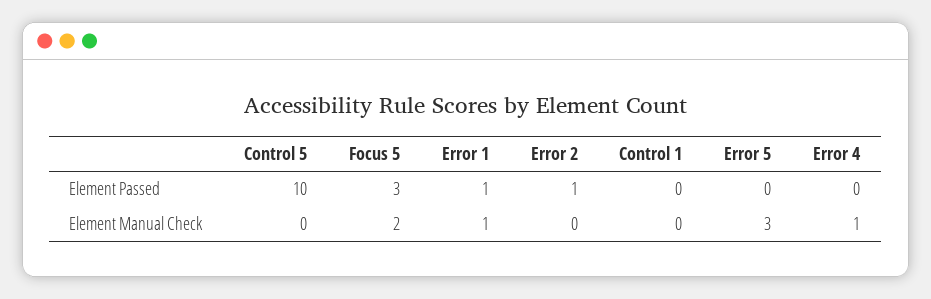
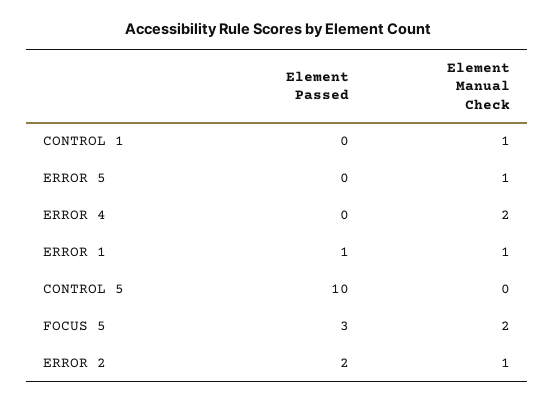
Error 2, Element Passed: 1 -> 2
Error 2, Element Manual Check: 0 -> 1
Control 1, Element Manual Check: 0 -> 1
Error 5, Element Manual Check: 3 -> 1
Error 4, Element Manual Check: 1 -> 2

